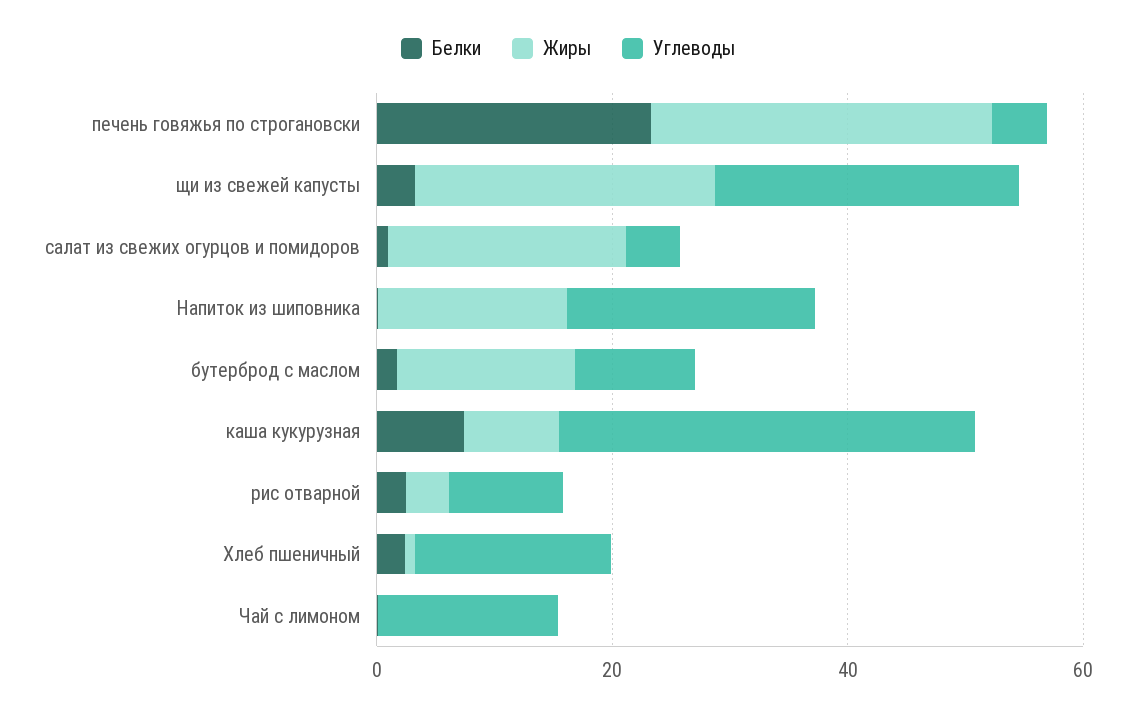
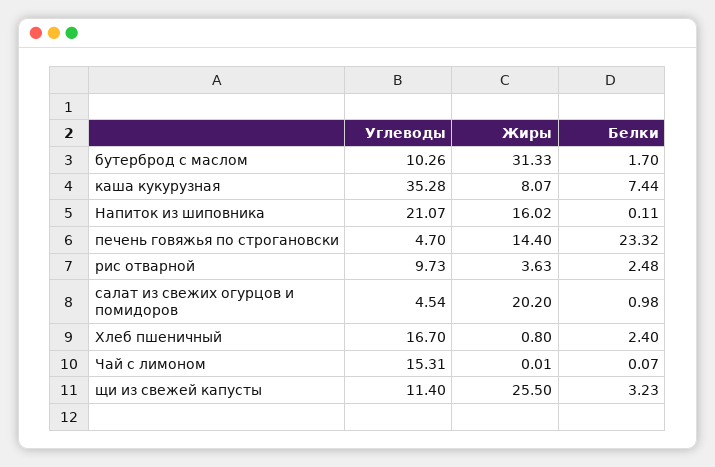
Жиры, печень говяжья по строгановски: 30 -> 14.4
Углеводы, щи из свежей капусты: 25 -> 11.4
Жиры, бутерброд с маслом: 15 -> 31.33

